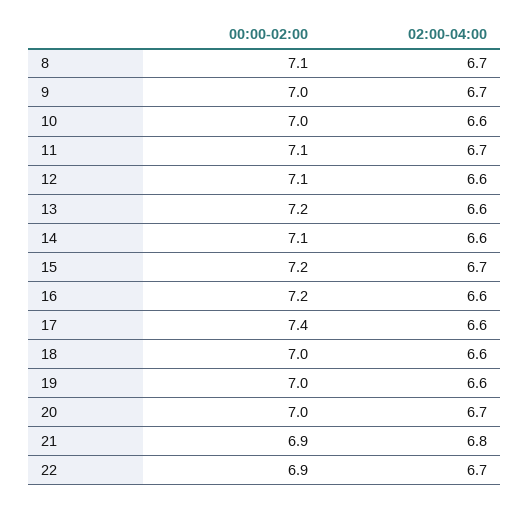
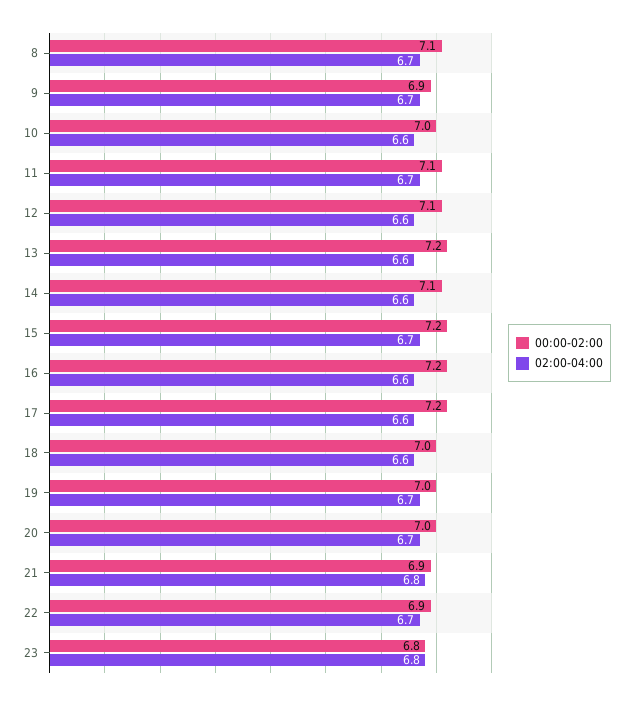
00:00-02:00, 9: 7 -> 6.9
00:00-02:00, 17: 7.4 -> 7.2
02:00-04:00, 19: 6.6 -> 6.7
00:00-02:00, 23: none -> 6.8
02:00-04:00, 23: none -> 6.8

